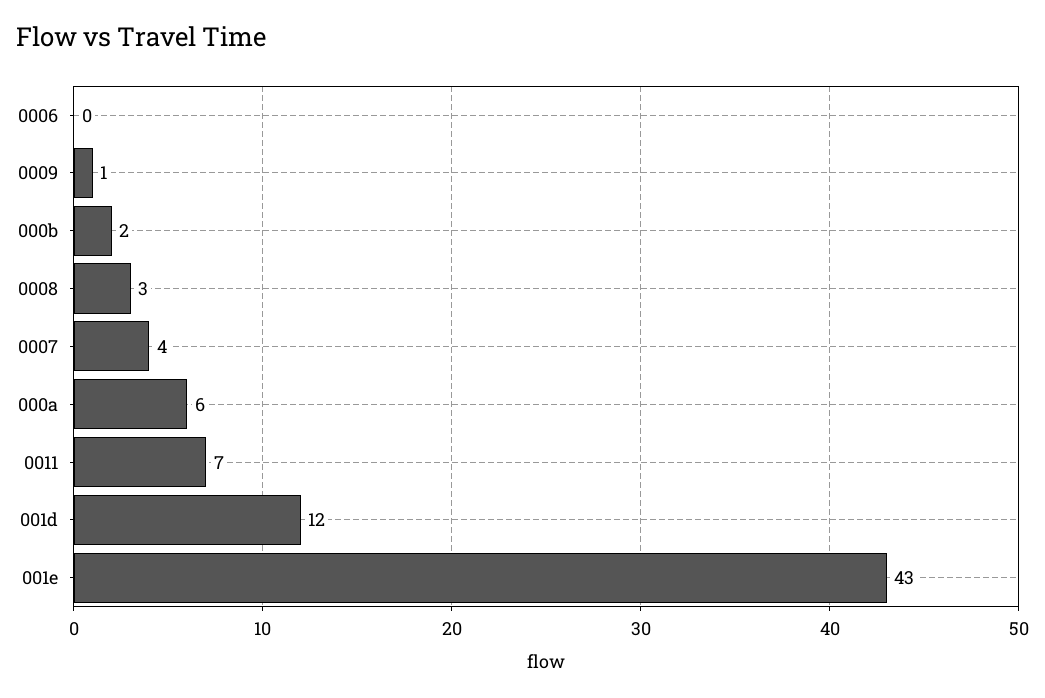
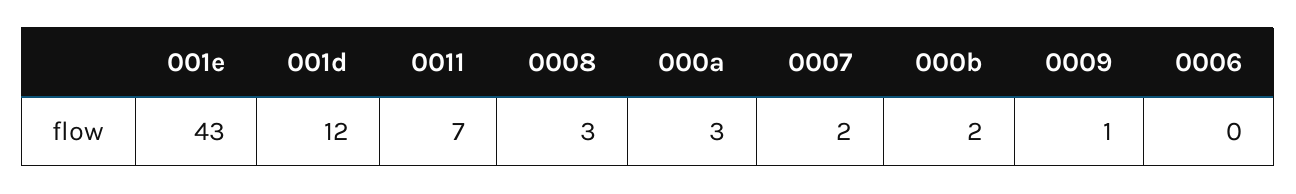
0007: 4 -> 2
000a: 6 -> 3

